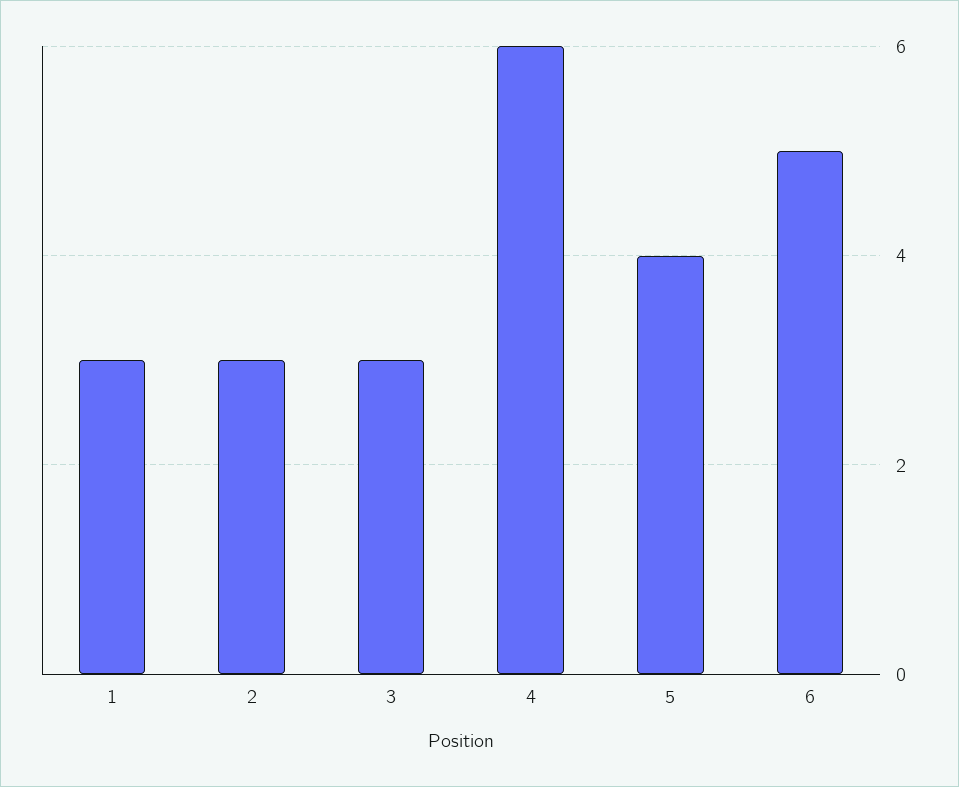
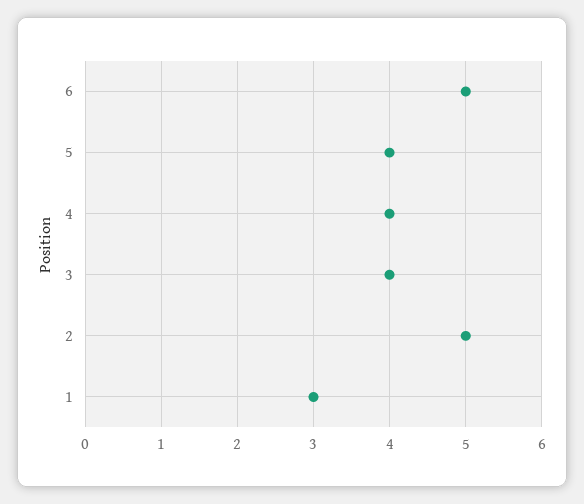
2: 3 -> 5
3: 3 -> 4
4: 6 -> 4

